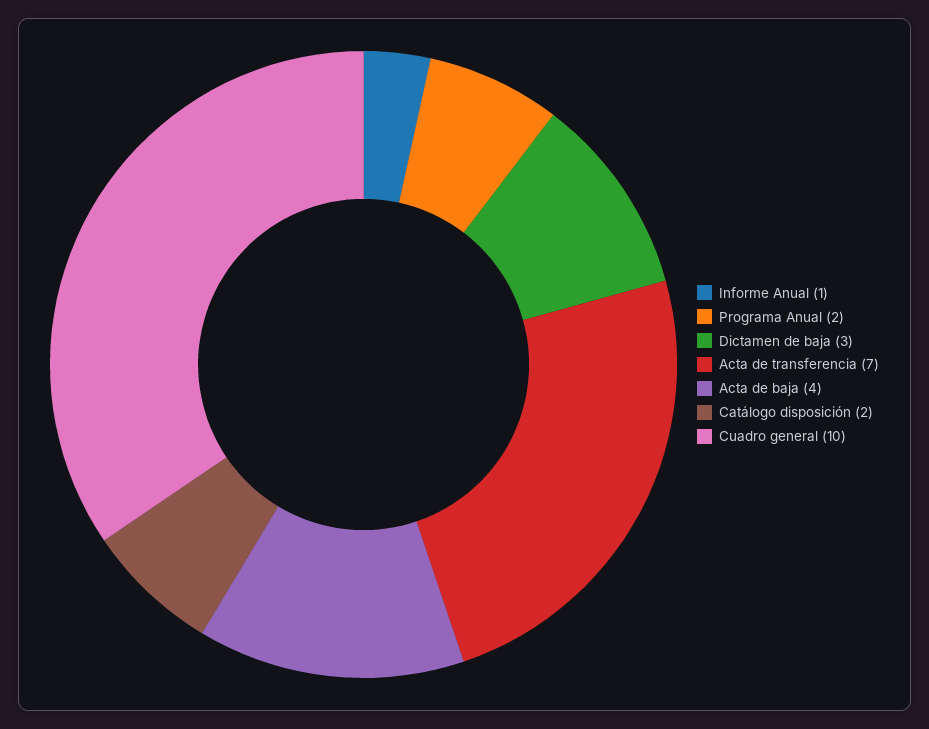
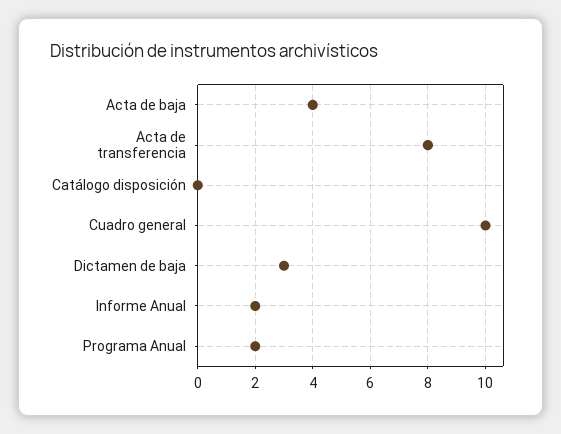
Informe Anual: 1 -> 2
Acta de transferencia: 7 -> 8
Catálogo disposición: 2 -> 0

